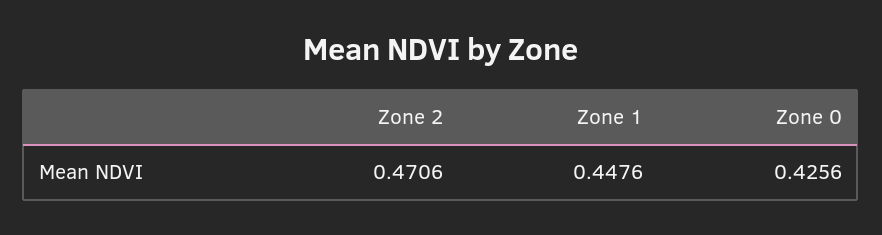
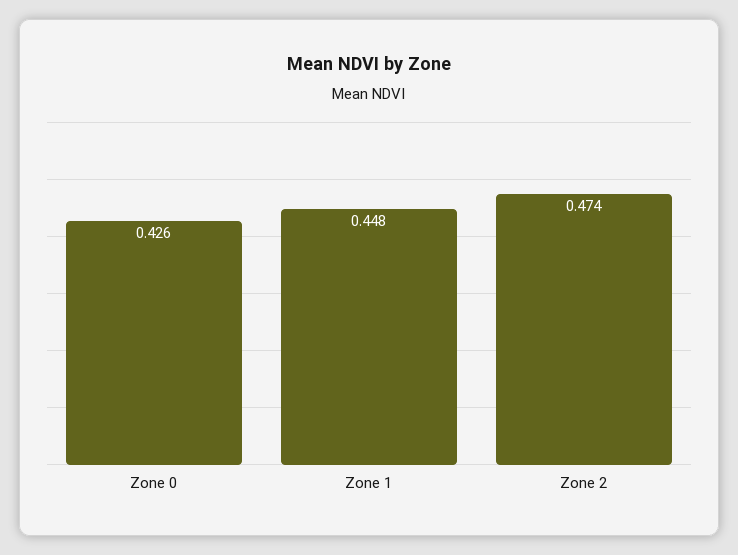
Zone 2: 0.4706 -> 0.474

